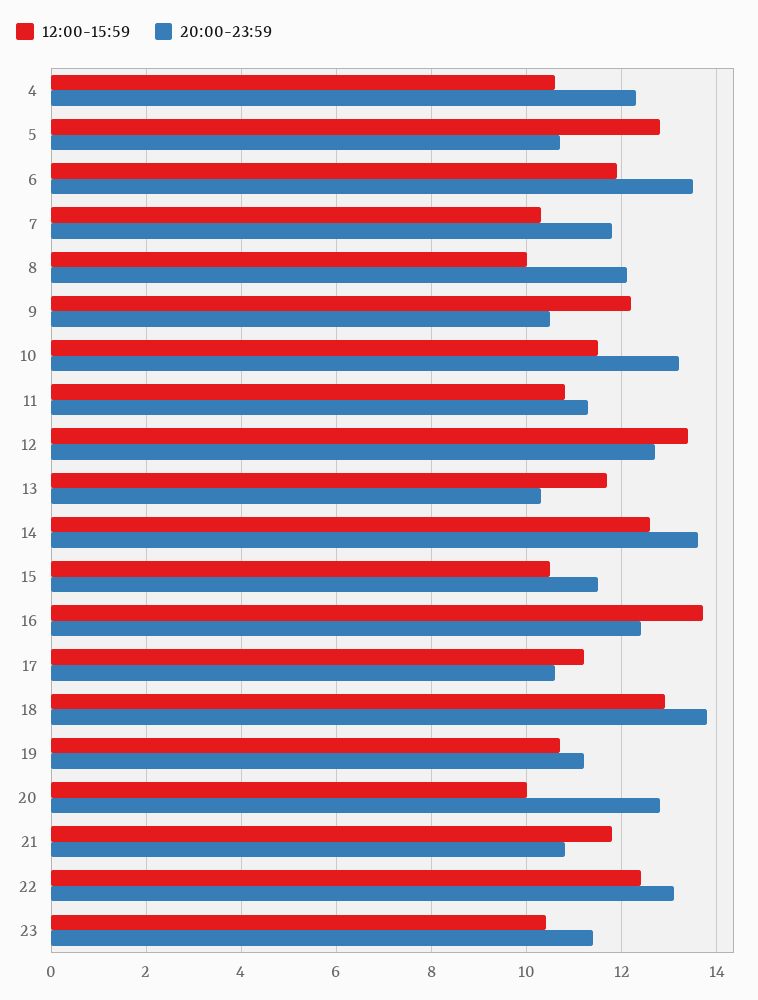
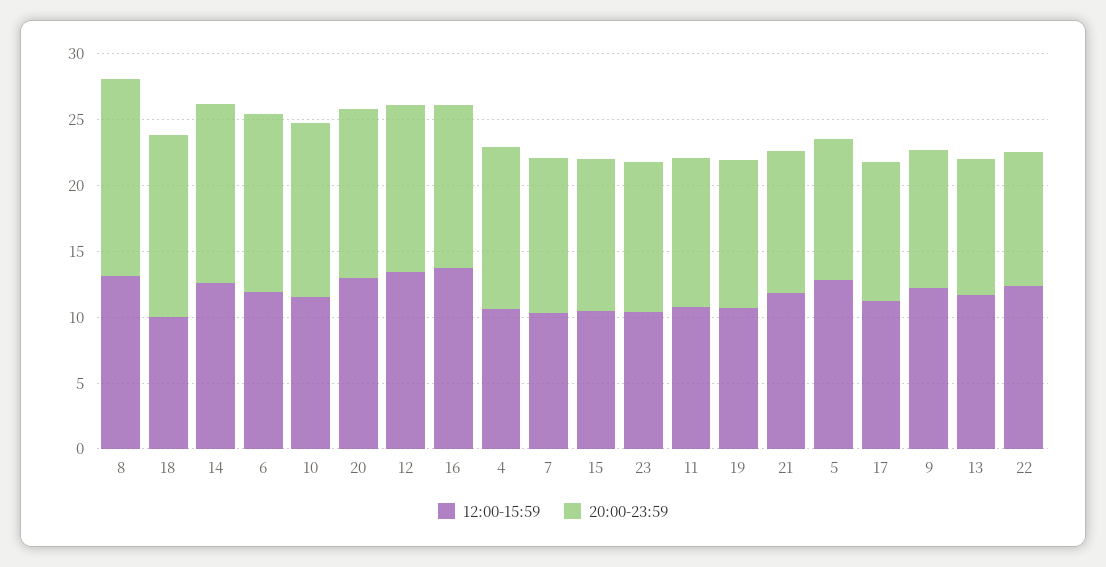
12:00-15:59, 8: 10 -> 13
20:00-23:59, 8: 12 -> 15
12:00-15:59, 18: 13 -> 10
12:00-15:59, 20: 10 -> 13
20:00-23:59, 22: 13 -> 10

